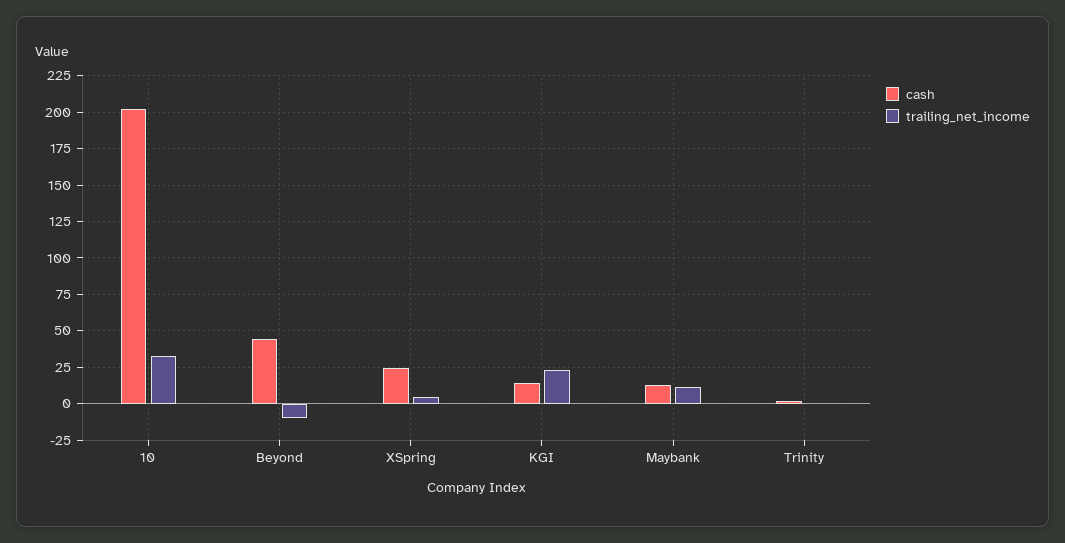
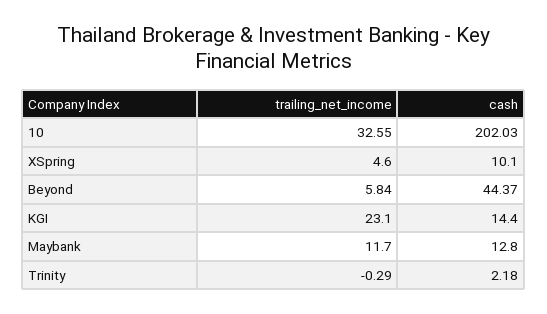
trailing_net_income, Beyond: -10 -> 5.84
cash, XSpring: 25 -> 10.1

